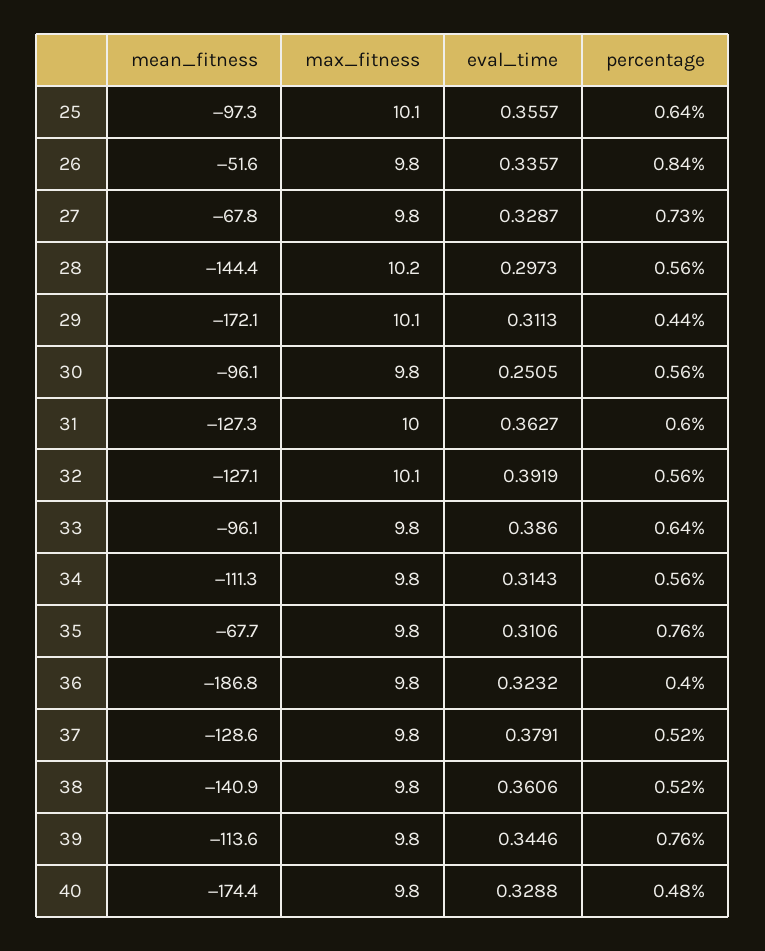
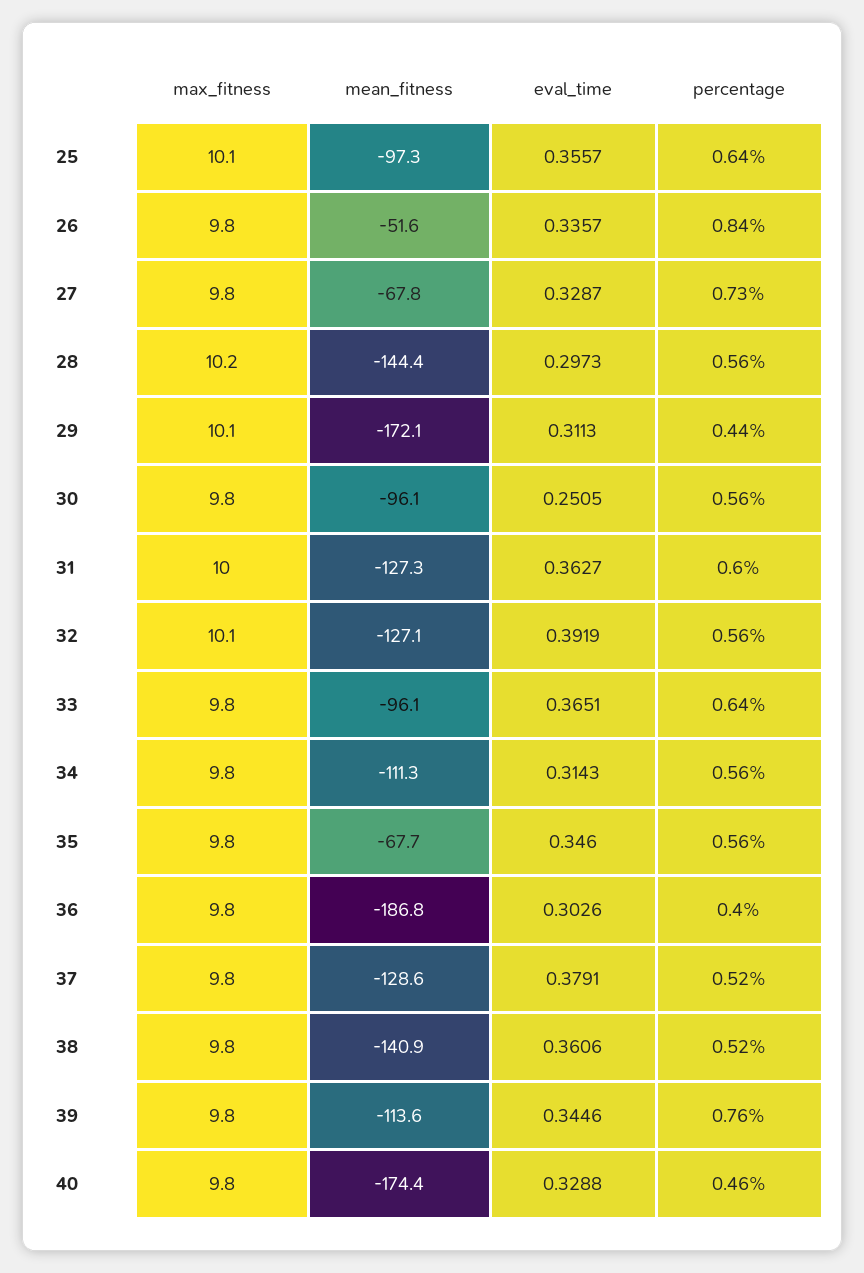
eval_time, 33: 0.386 -> 0.3651
eval_time, 35: 0.3106 -> 0.346
percentage, 35: 0.76 -> 0.56
eval_time, 36: 0.3232 -> 0.3026
percentage, 40: 0.48 -> 0.46

